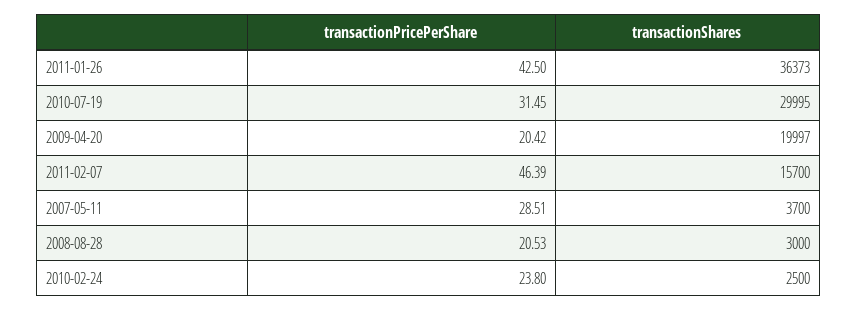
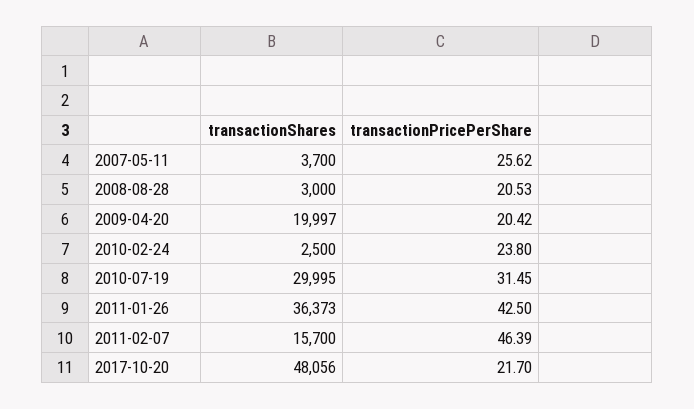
transactionPricePerShare, 2007-05-11: 28.51 -> 25.62
transactionShares, 2017-10-20: none -> 48056
transactionPricePerShare, 2017-10-20: none -> 21.7

